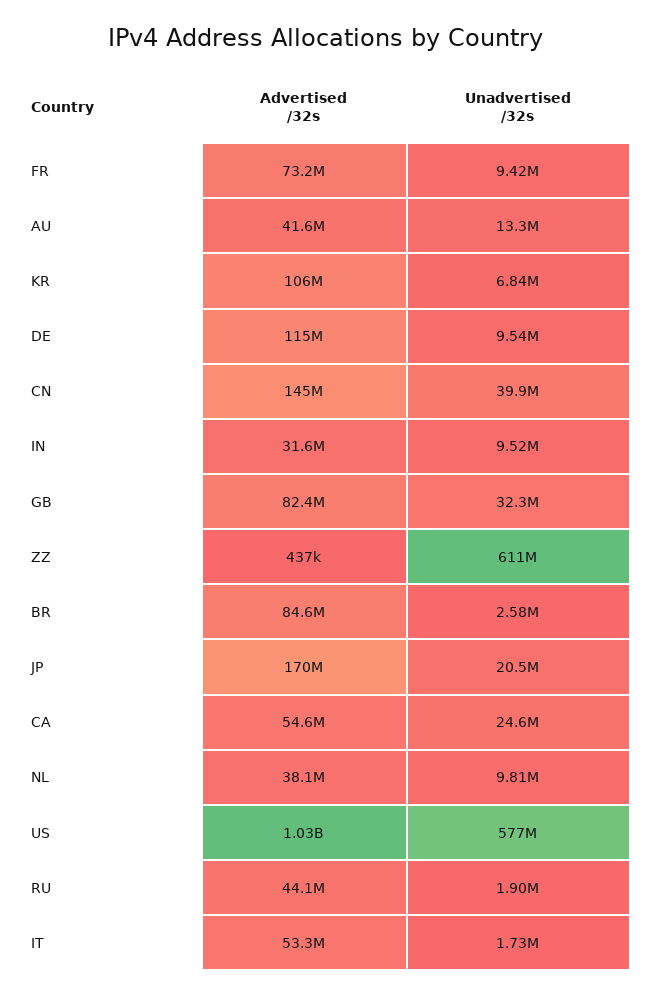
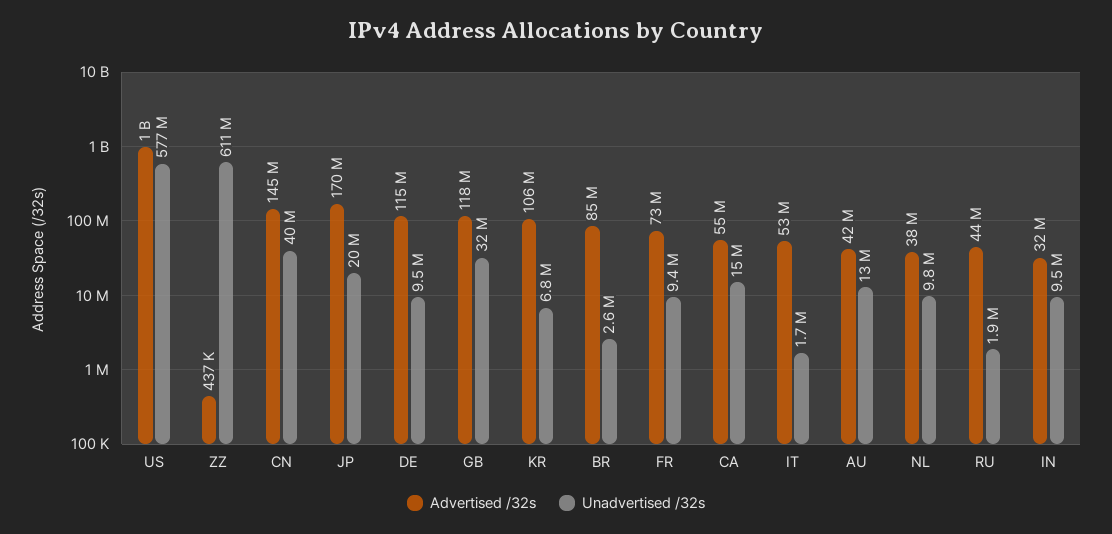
Advertised /32s, GB: 82400000 -> 118000000
Unadvertised /32s, CA: 24600000 -> 15000000

